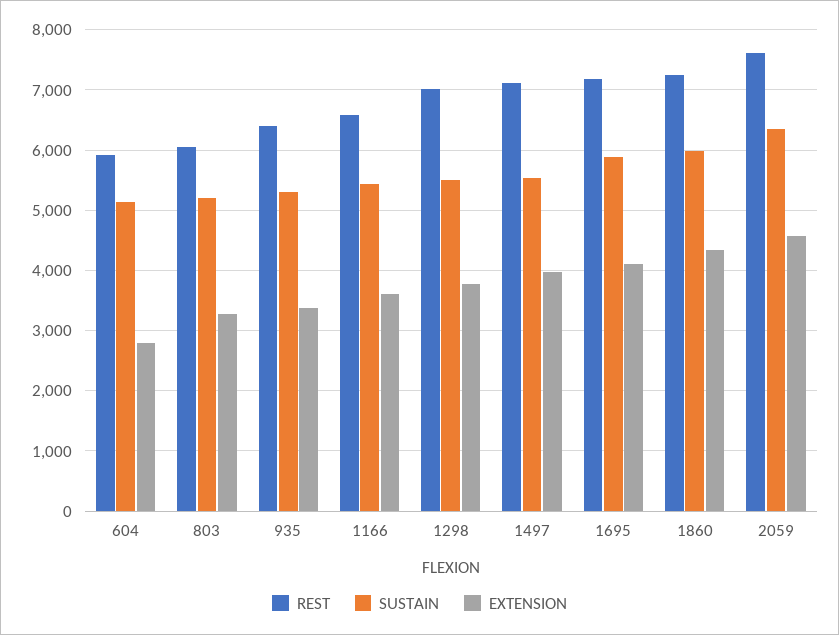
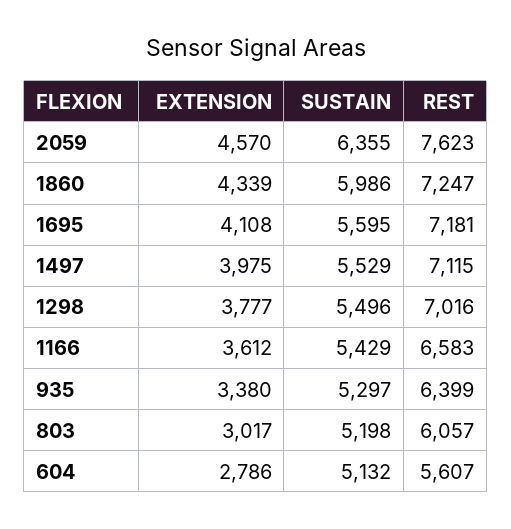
REST, 604: 5900 -> 5607
EXTENSION, 803: 3300 -> 3017
SUSTAIN, 1695: 5900 -> 5595

